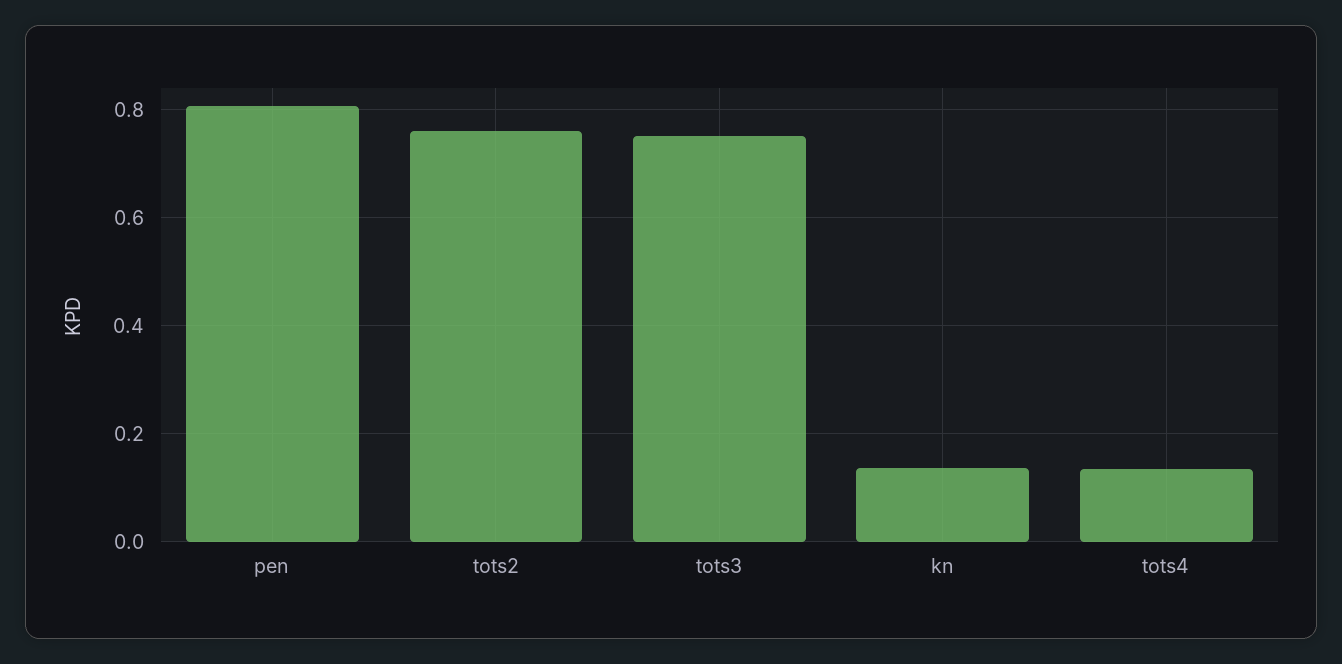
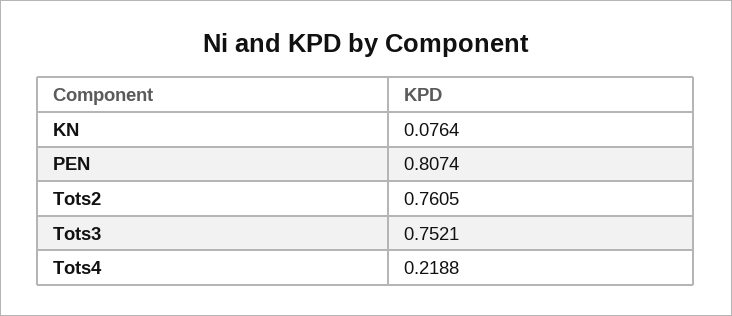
kn: 0.14 -> 0.0764
tots4: 0.14 -> 0.2188

